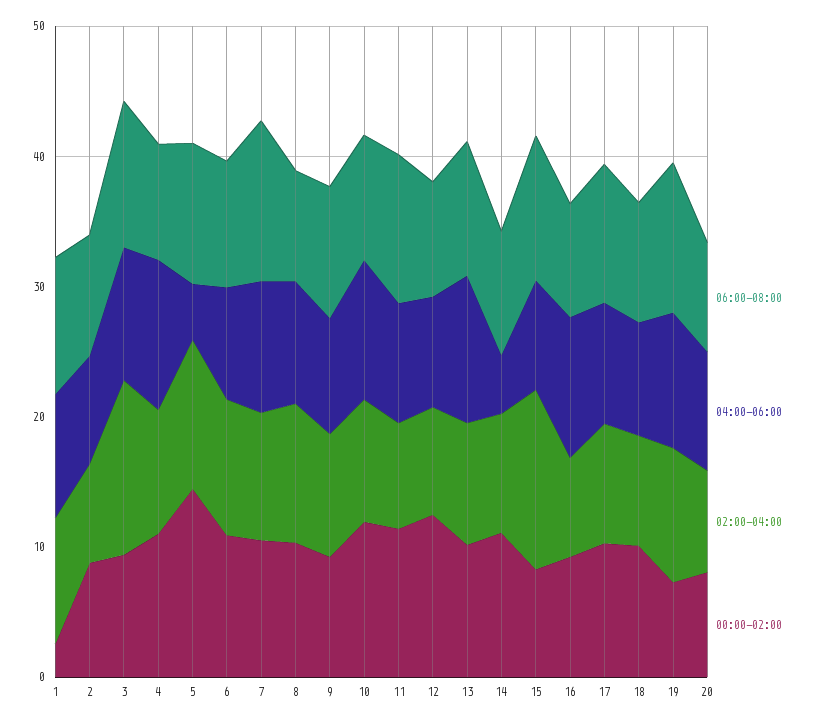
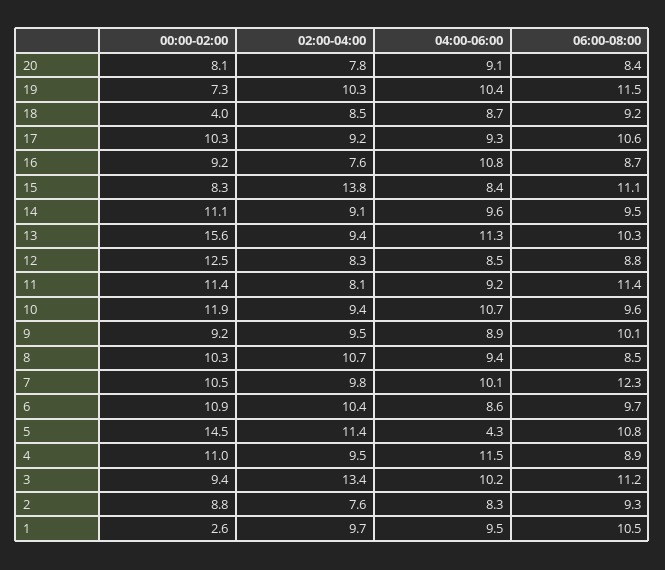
00:00-02:00, 13: 10 -> 15.6
04:00-06:00, 14: 4 -> 9.6
00:00-02:00, 18: 10 -> 4

